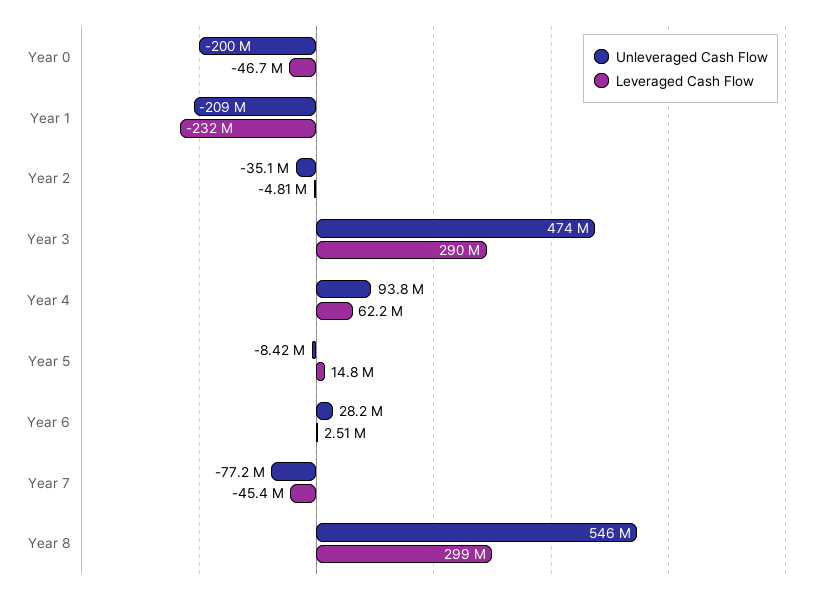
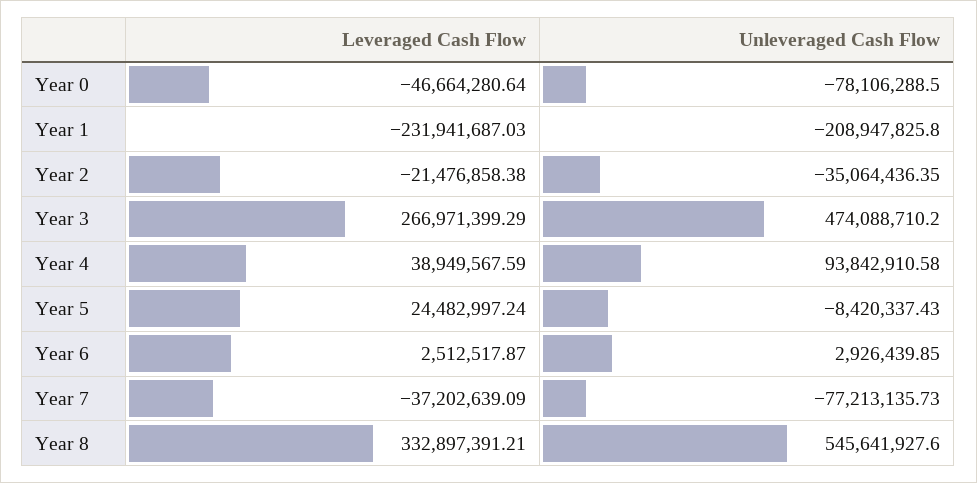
Unleveraged Cash Flow, Year 0: -200000000 -> -78106288.5
Leveraged Cash Flow, Year 2: -4810000 -> -21476858.38
Leveraged Cash Flow, Year 3: 290000000 -> 266971399.29
Leveraged Cash Flow, Year 4: 62200000 -> 38949567.59
Leveraged Cash Flow, Year 5: 14800000 -> 24482997.24
Unleveraged Cash Flow, Year 6: 28200000 -> 2926439.85
Leveraged Cash Flow, Year 7: -45400000 -> -37202639.09
Leveraged Cash Flow, Year 8: 299000000 -> 332897391.21

